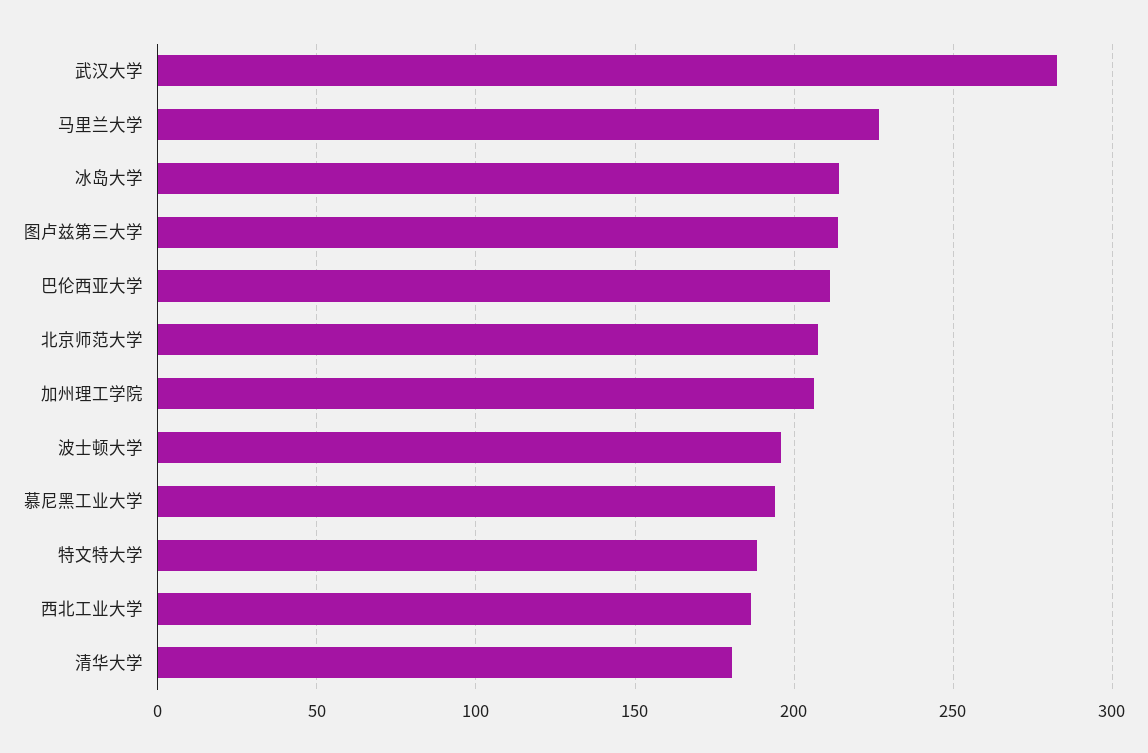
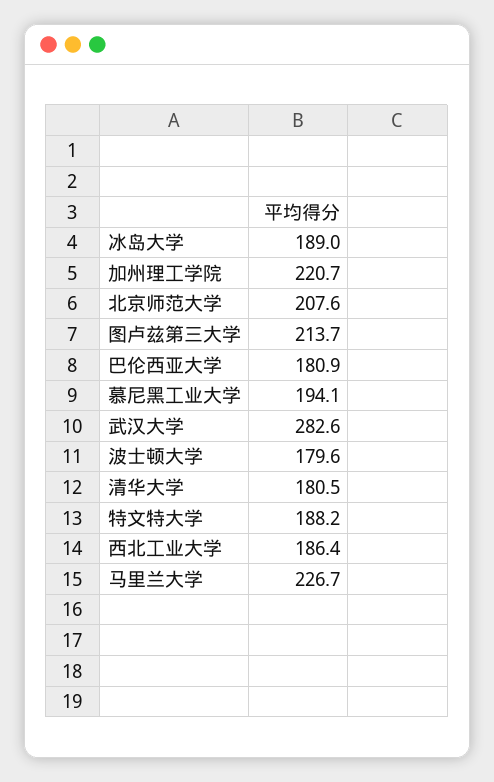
冰岛大学: 215 -> 189
巴伦西亚大学: 210 -> 180.9
加州理工学院: 205 -> 220.7
波士顿大学: 195 -> 179.6

